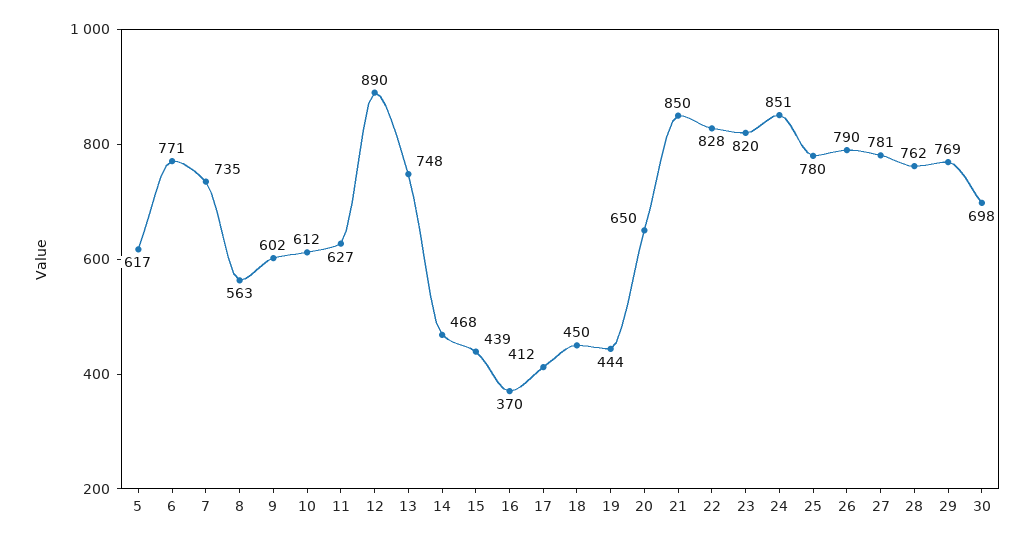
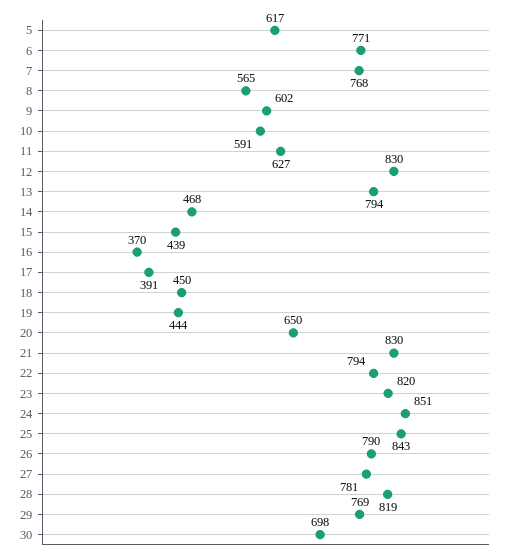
7: 735 -> 768
8: 563 -> 565
10: 612 -> 591
12: 890 -> 830
13: 748 -> 794
17: 412 -> 391
21: 850 -> 830
22: 828 -> 794
25: 780 -> 843
28: 762 -> 819

